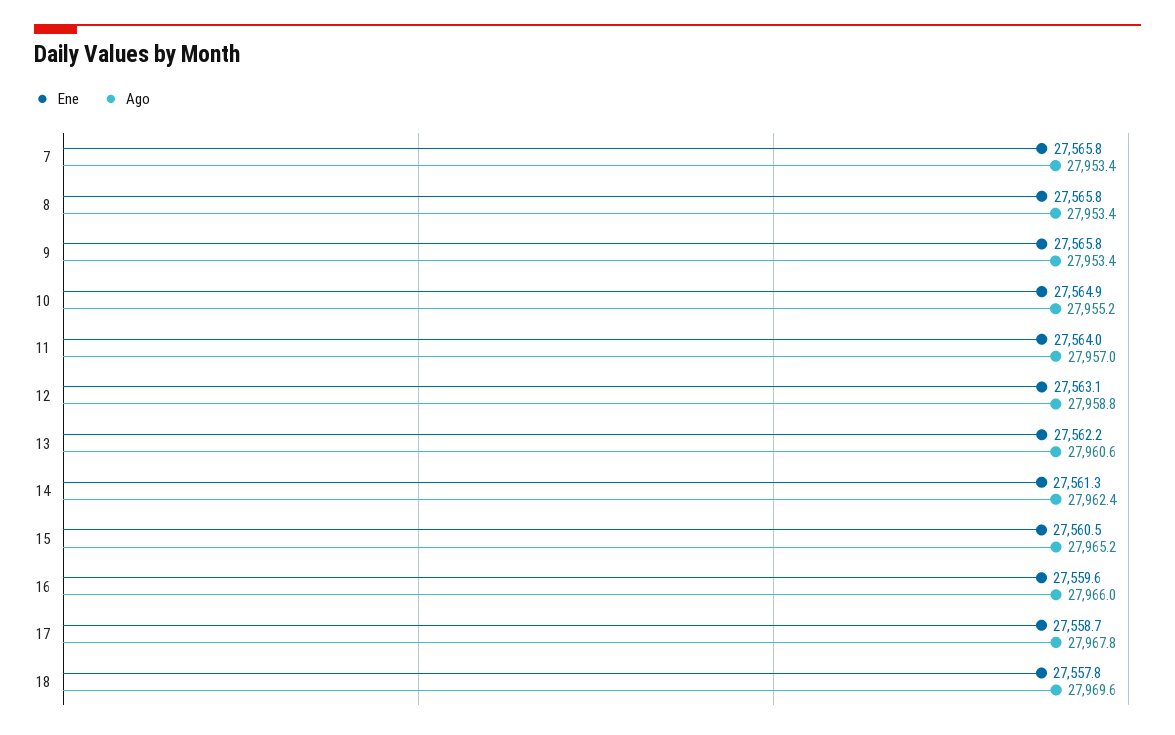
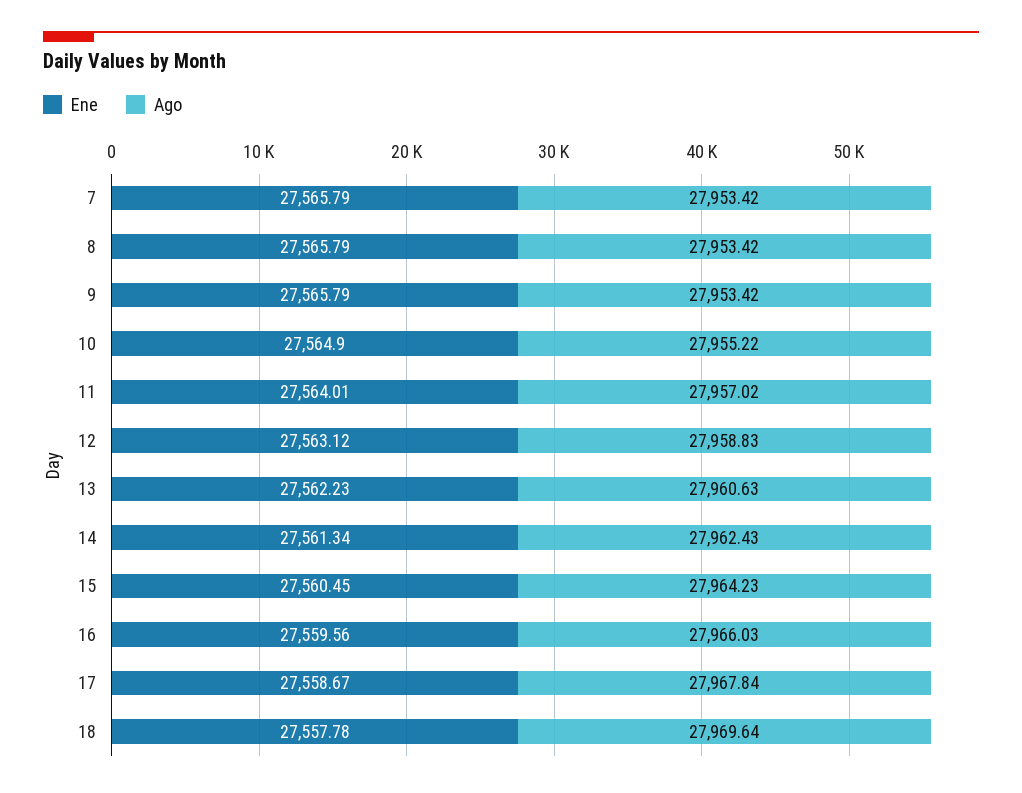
Ago, 15: 27965.2 -> 27964.23

